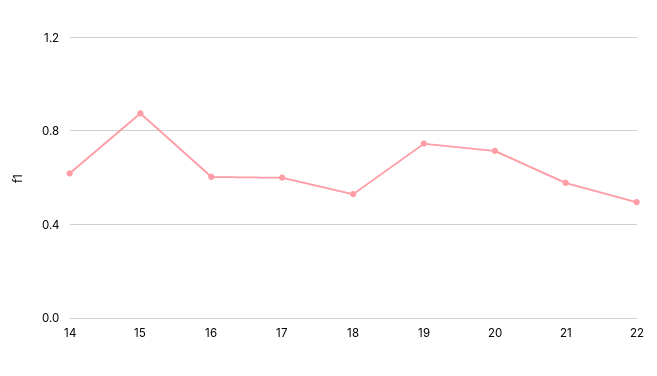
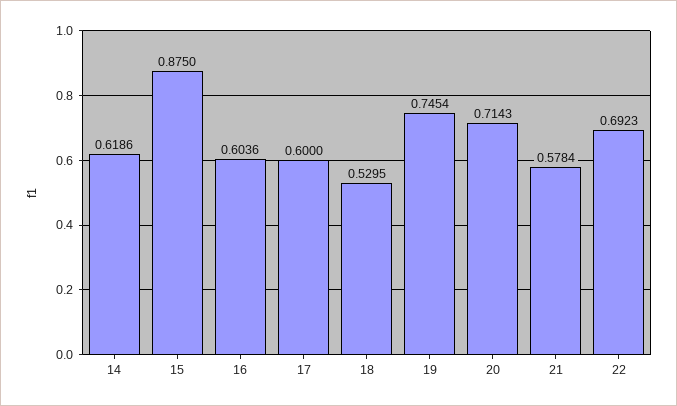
22: 0.5 -> 0.6923

